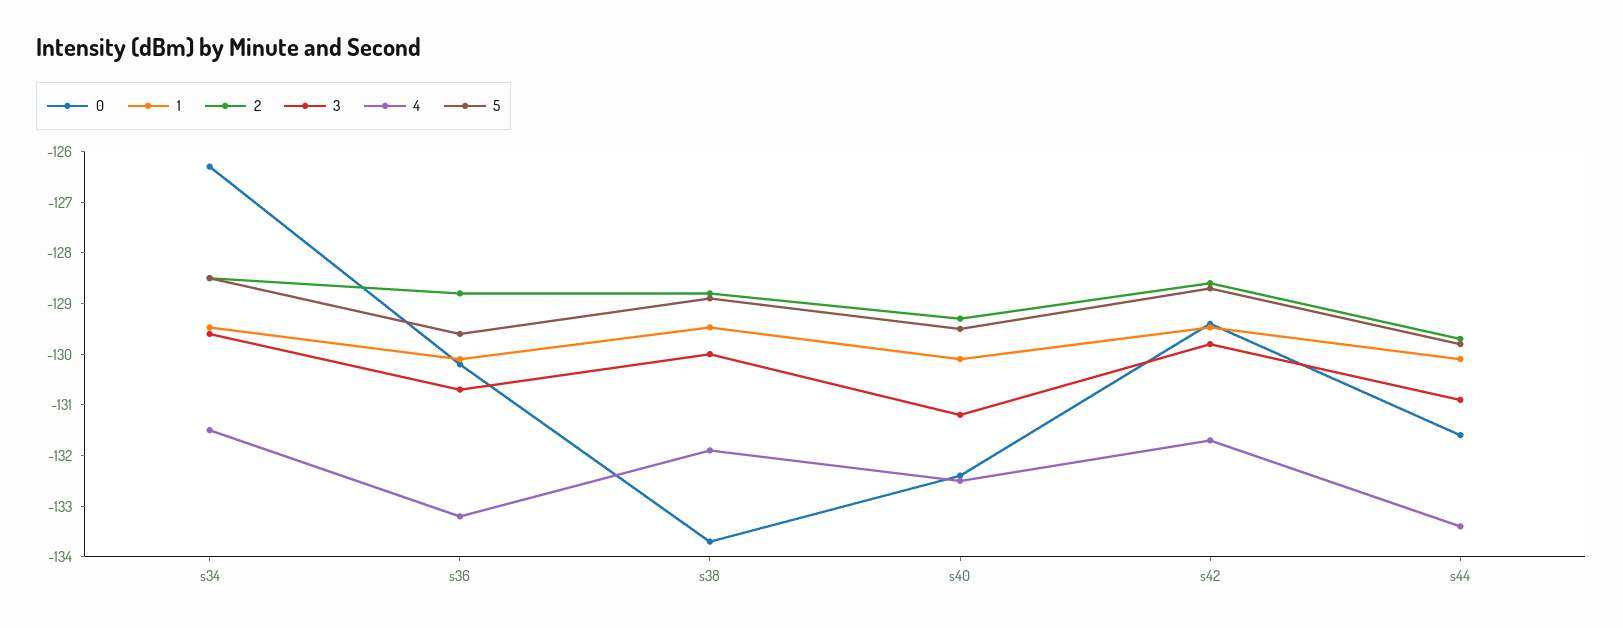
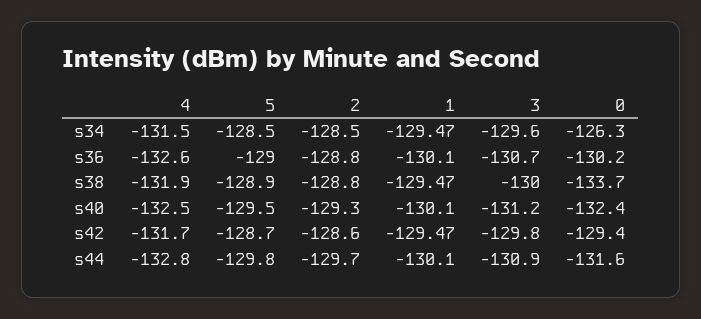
4, s36: -133.2 -> -132.6
5, s36: -129.6 -> -129
4, s44: -133.4 -> -132.8

